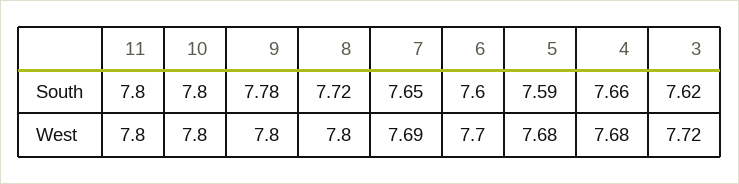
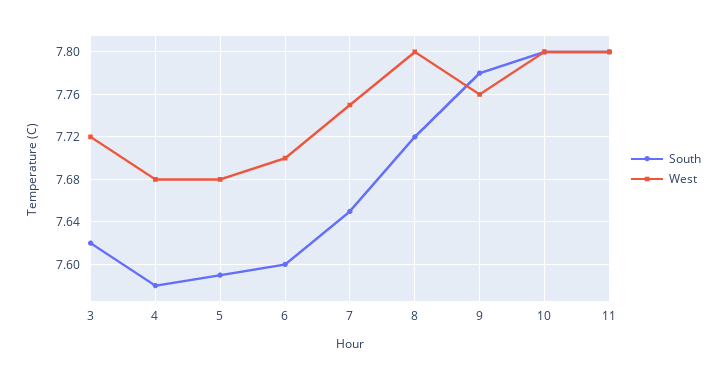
South, 4: 7.66 -> 7.58
West, 9: 7.8 -> 7.76
West, 7: 7.69 -> 7.75

